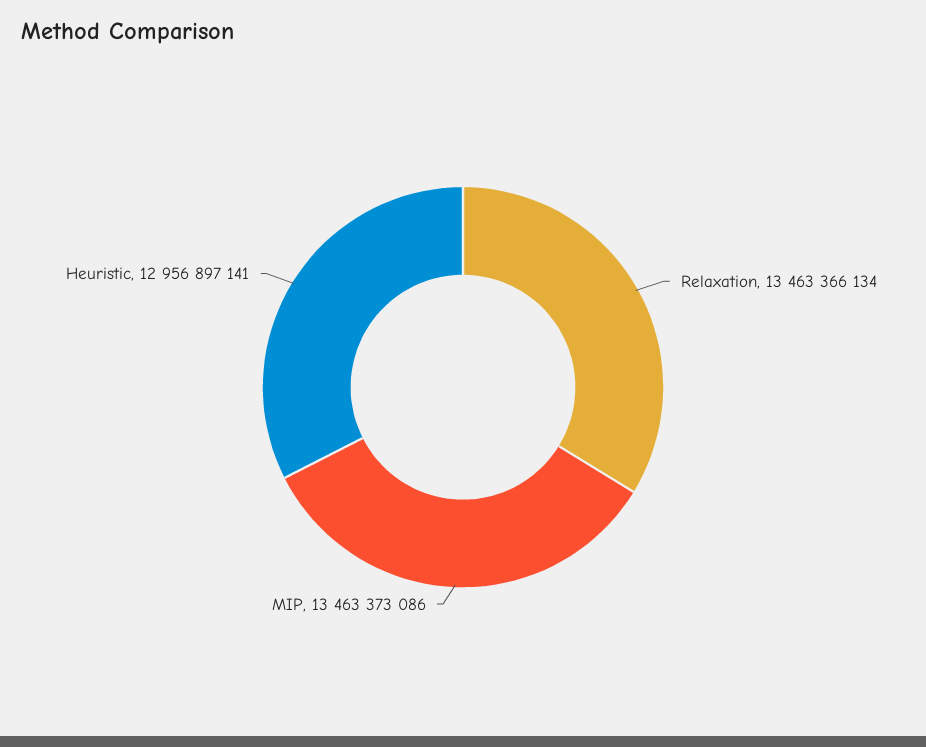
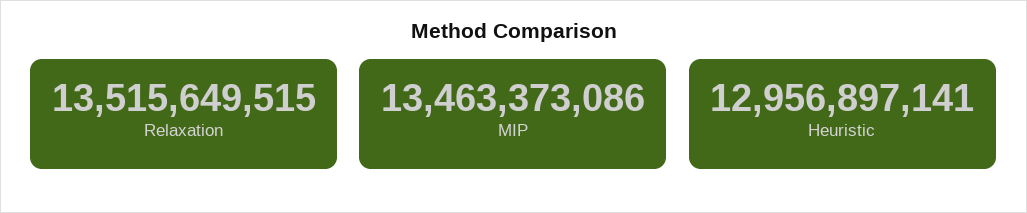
Relaxation: 13463366134 -> 13515649515

